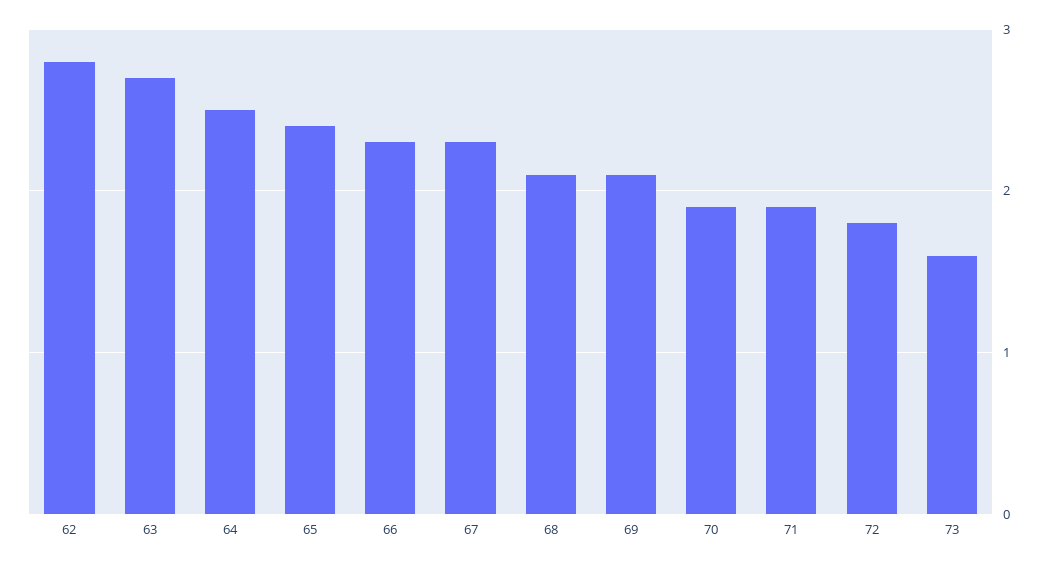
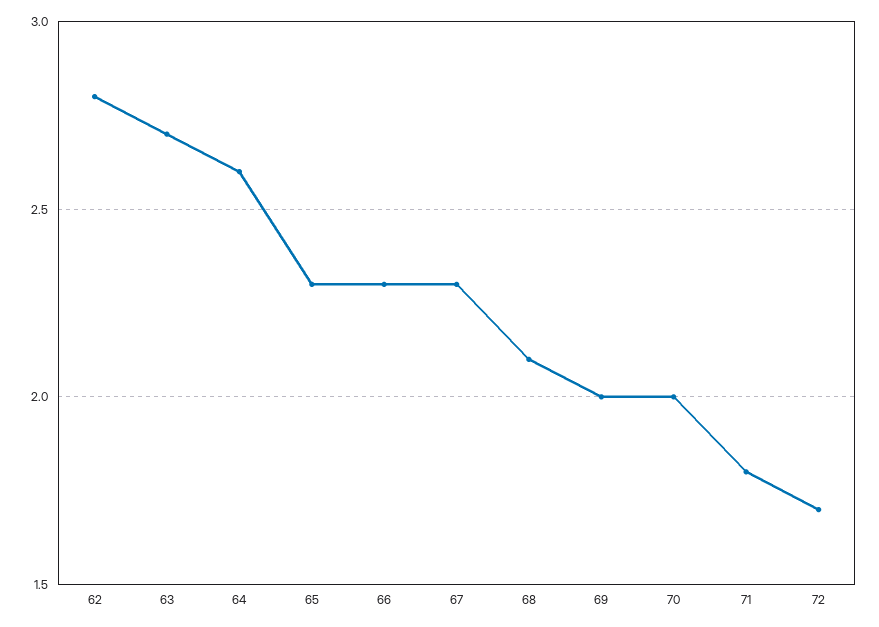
64: 2.5 -> 2.6
65: 2.4 -> 2.3
69: 2.1 -> 2
70: 1.9 -> 2
71: 1.9 -> 1.8
72: 1.8 -> 1.7
73: 1.6 -> none

